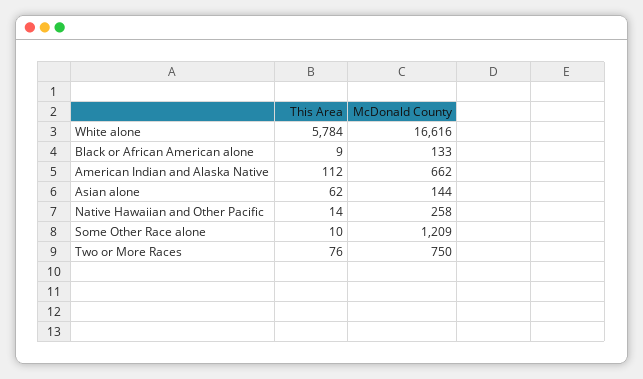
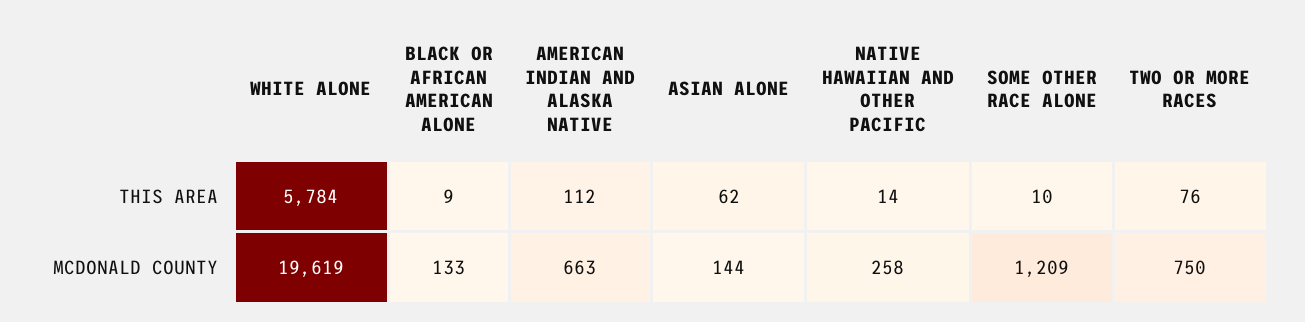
McDonald County, White alone: 16616 -> 19619
McDonald County, American Indian and Alaska Native: 662 -> 663

